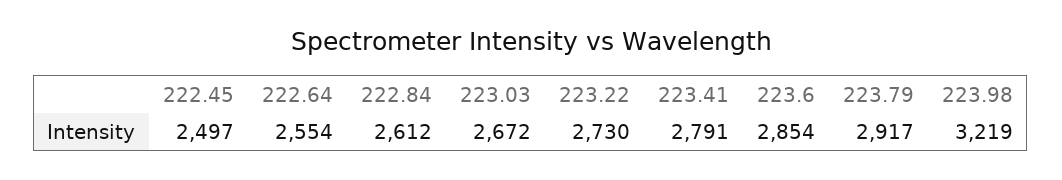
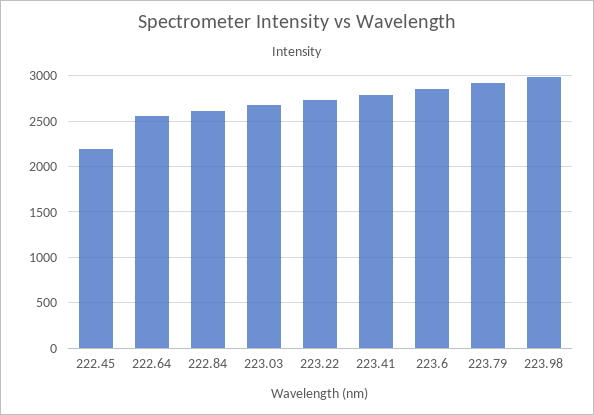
222.45: 2497 -> 2200
223.98: 3219 -> 3000

